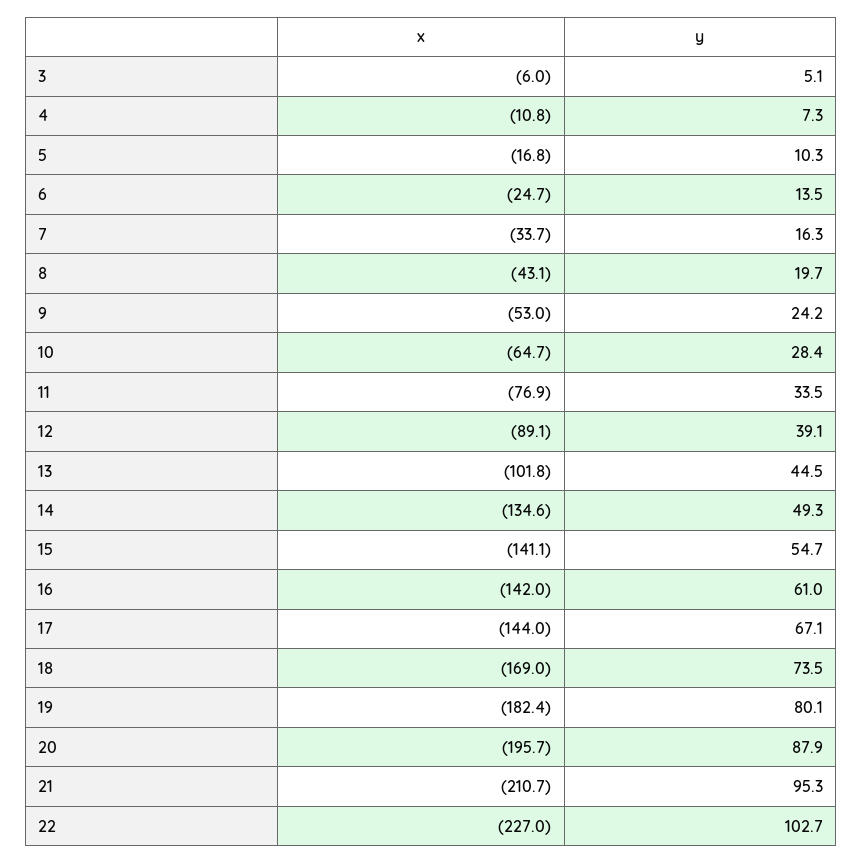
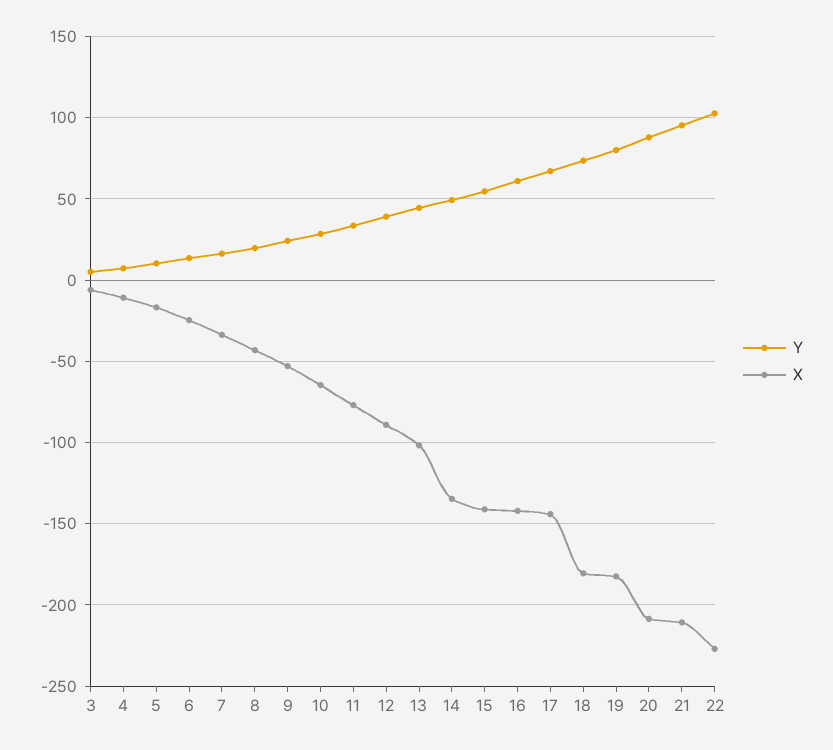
x, 18: -169 -> -180
x, 20: -195.7 -> -210

